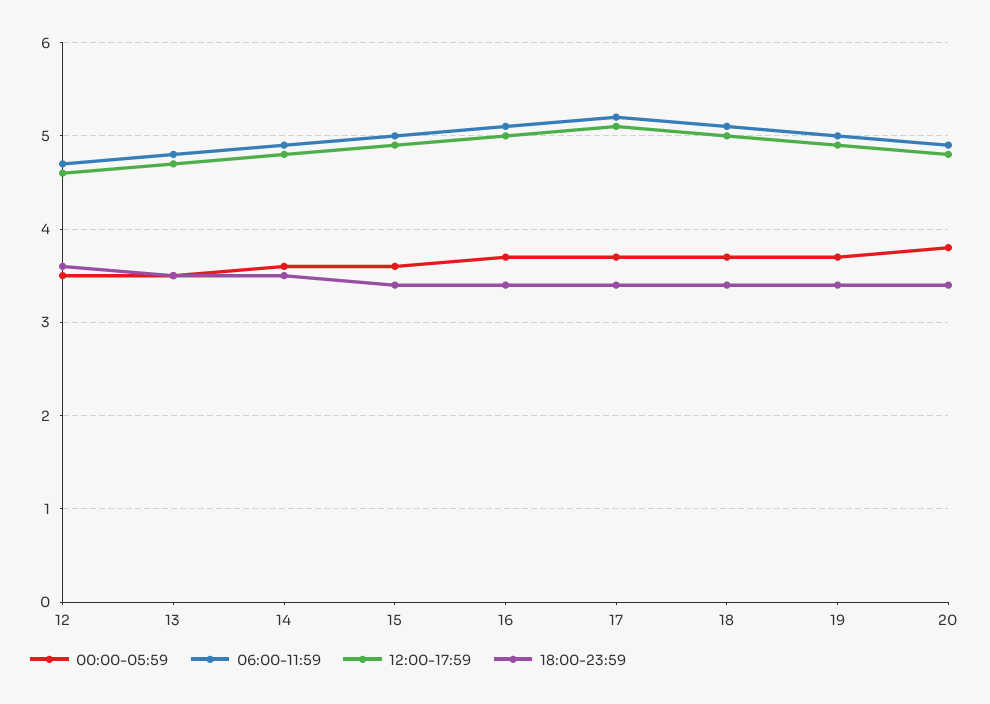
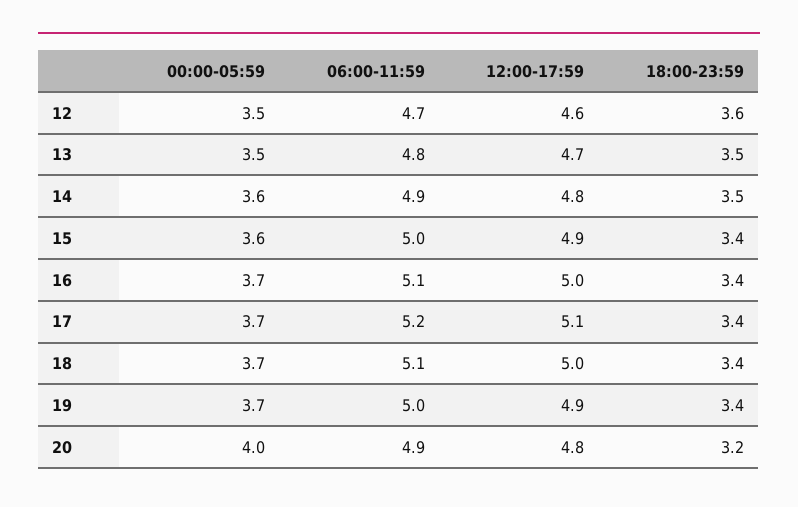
00:00-05:59, 20: 3.8 -> 4
18:00-23:59, 20: 3.4 -> 3.2

